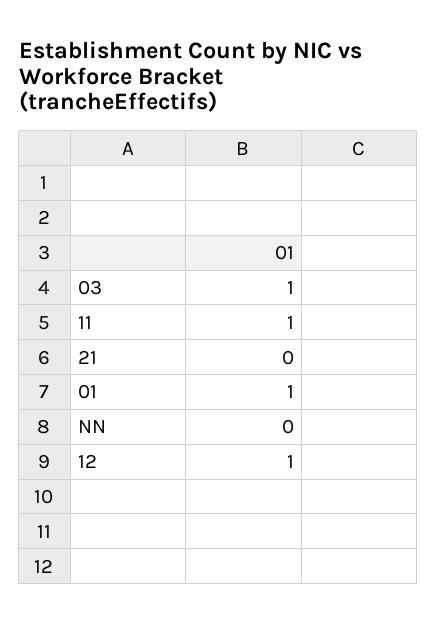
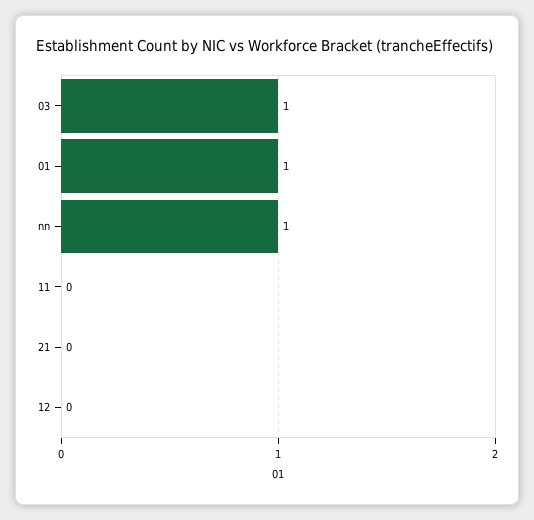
11: 1 -> 0
NN: 0 -> 1
12: 1 -> 0

